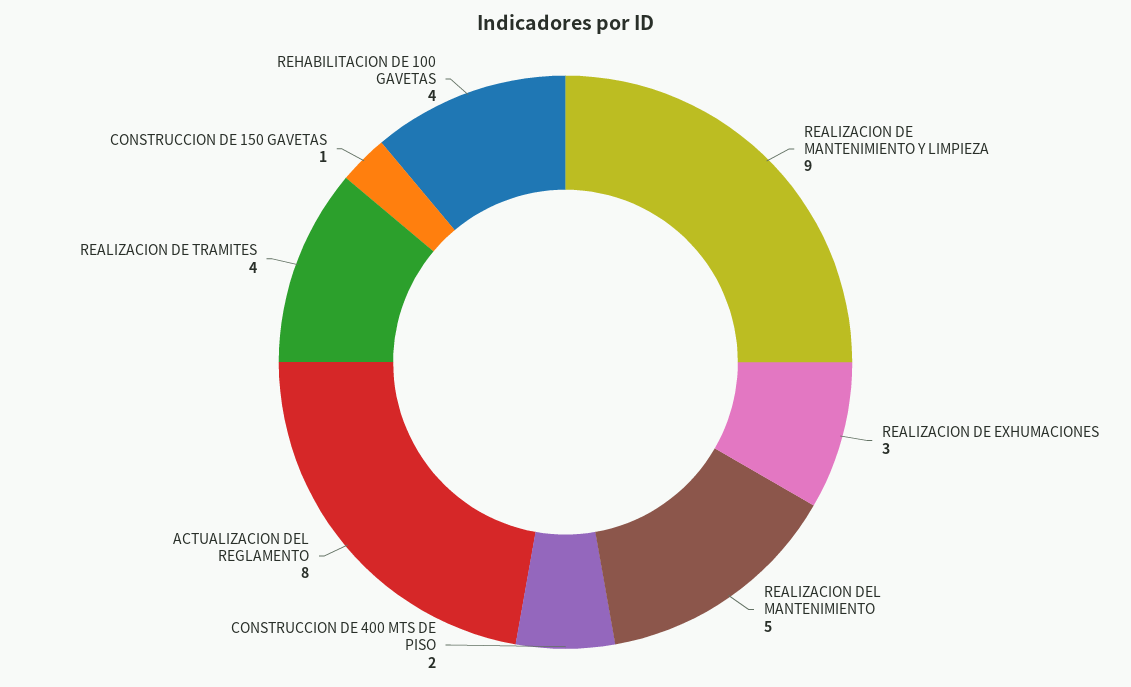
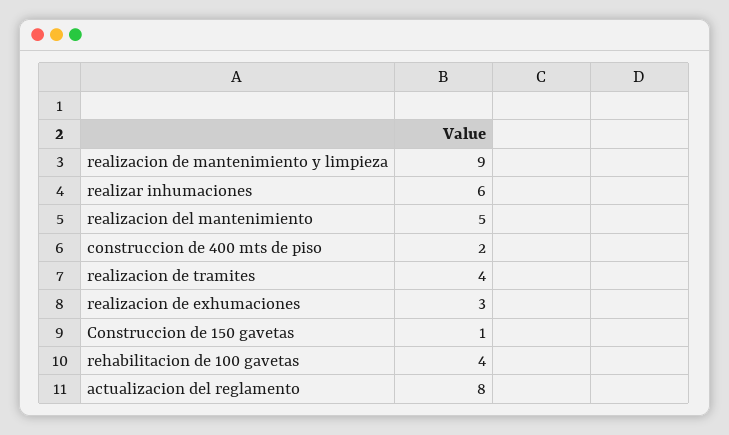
realizar inhumaciones: none -> 6

